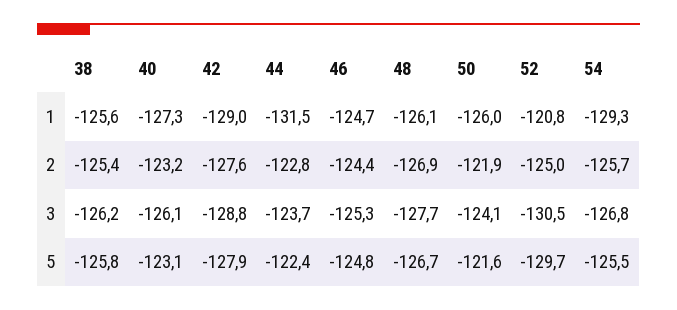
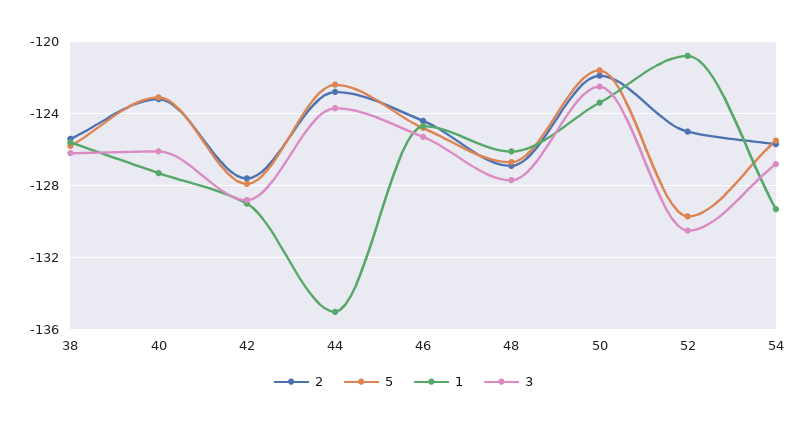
1, 44: -131.5 -> -135
1, 50: -126 -> -123.5
3, 50: -124.1 -> -122.5

